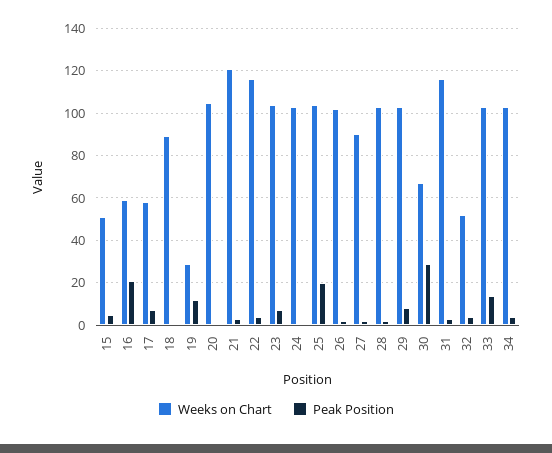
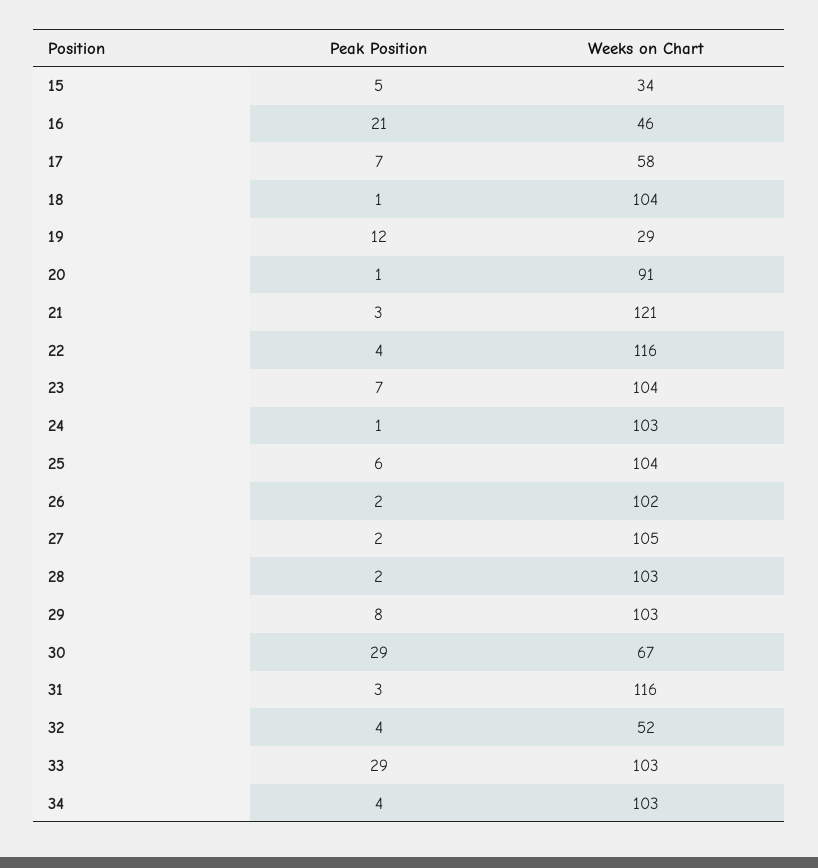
Weeks on Chart, 15: 50 -> 34
Weeks on Chart, 16: 60 -> 46
Weeks on Chart, 18: 90 -> 104
Weeks on Chart, 20: 105 -> 91
Peak Position, 25: 20 -> 6
Weeks on Chart, 27: 90 -> 105
Peak Position, 33: 15 -> 29

